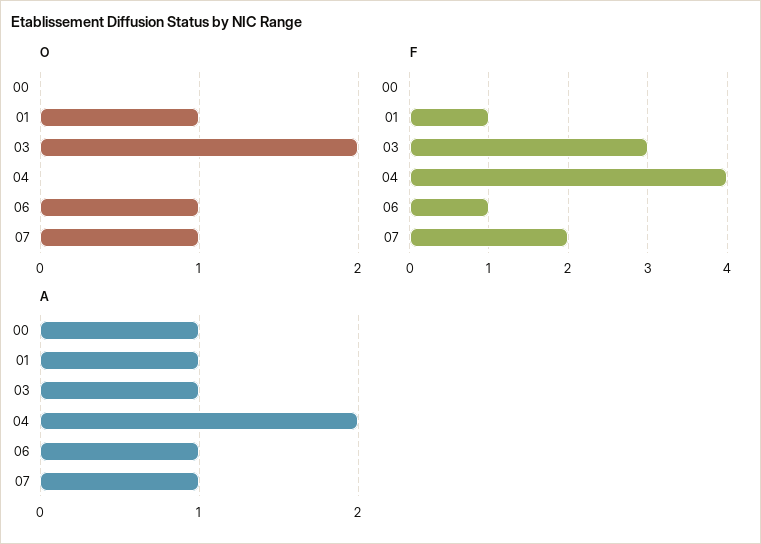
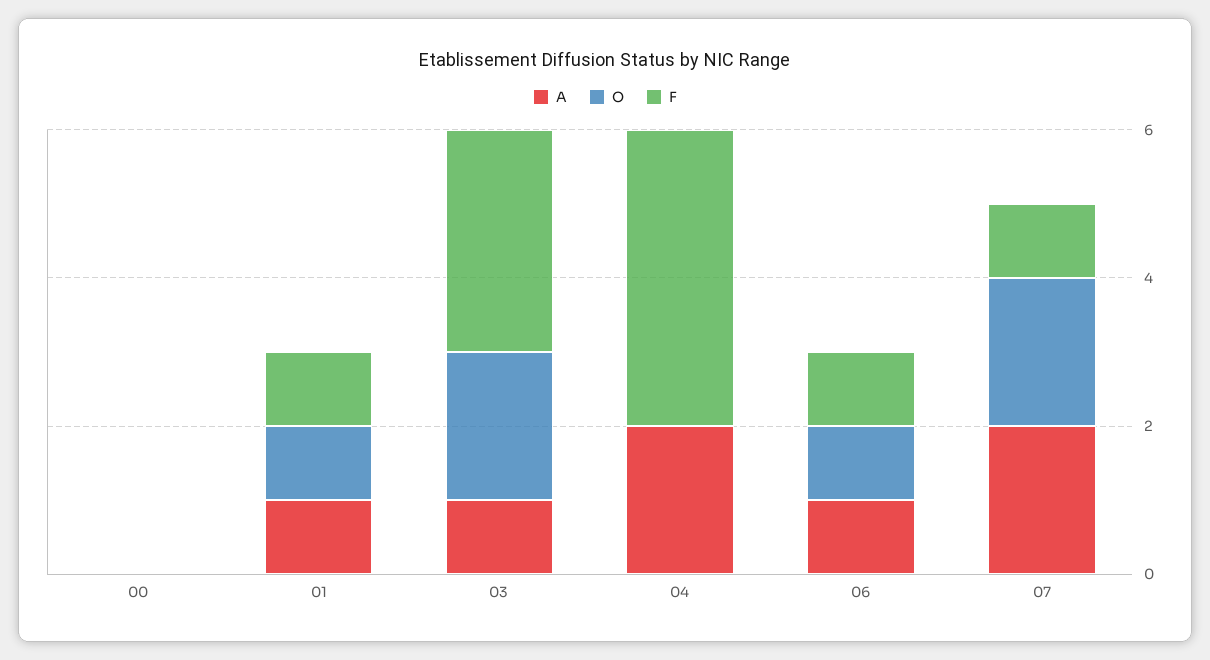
O, 07: 1 -> 2
F, 07: 2 -> 1
A, 00: 1 -> 0
A, 07: 1 -> 2

